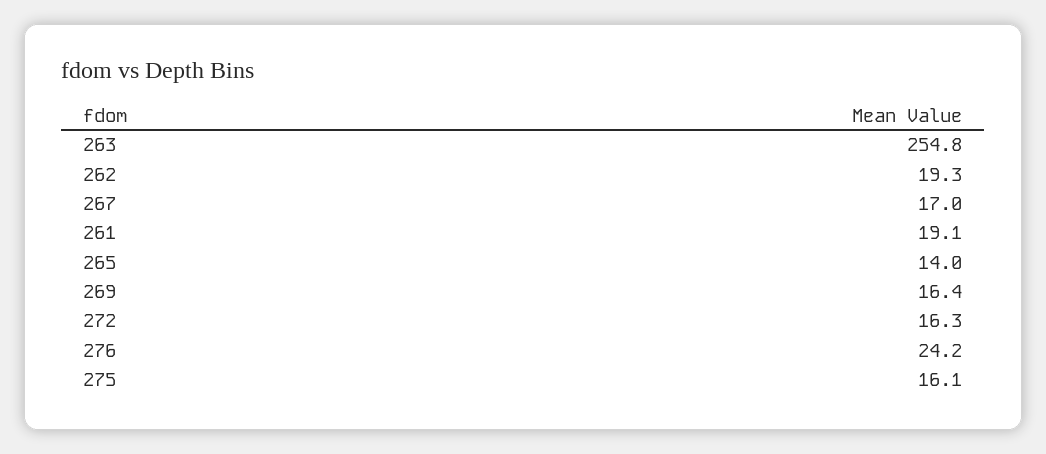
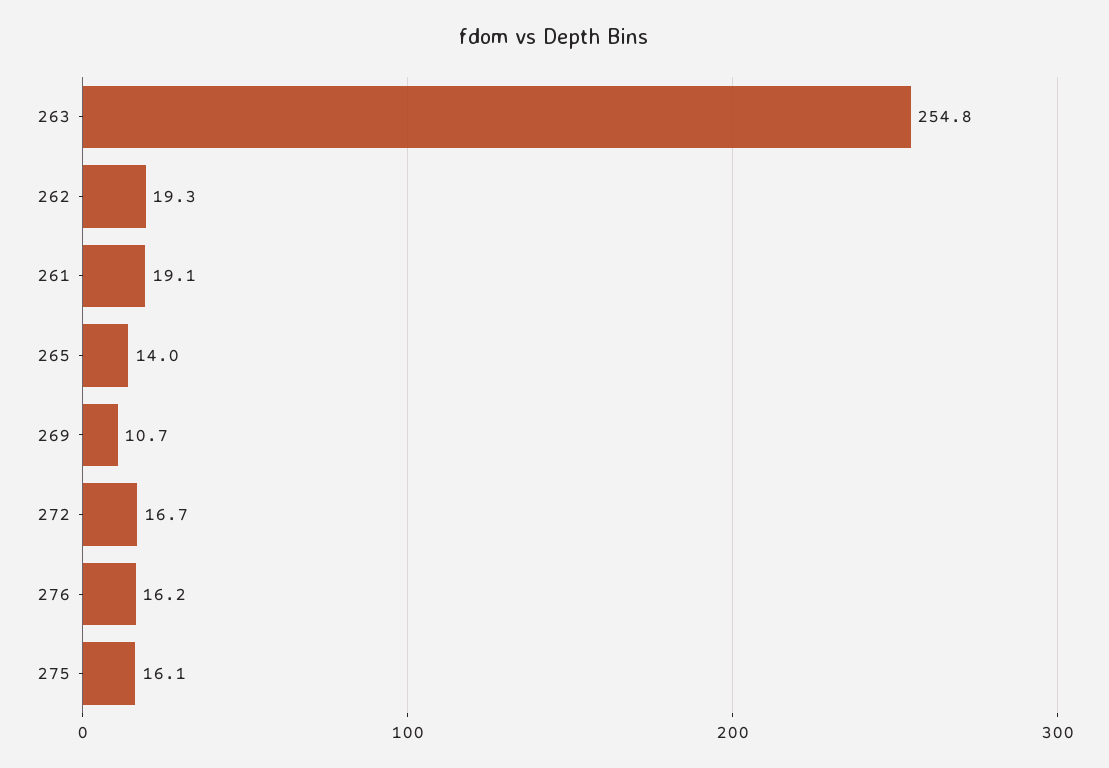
267: 17 -> none
269: 16.4 -> 10.7
272: 16.3 -> 16.7
276: 24.2 -> 16.2

